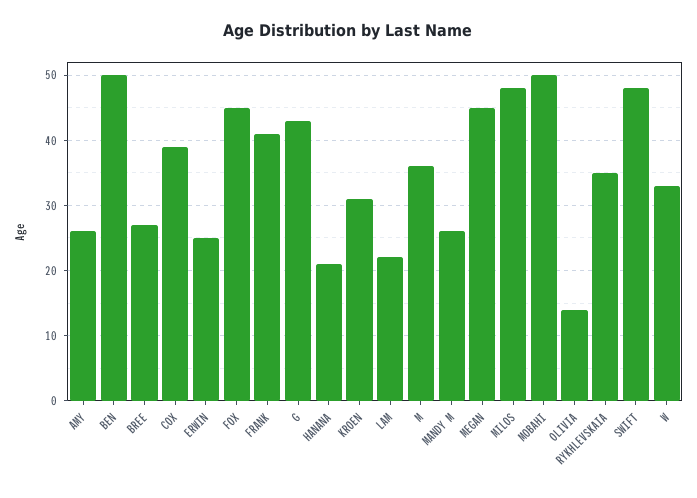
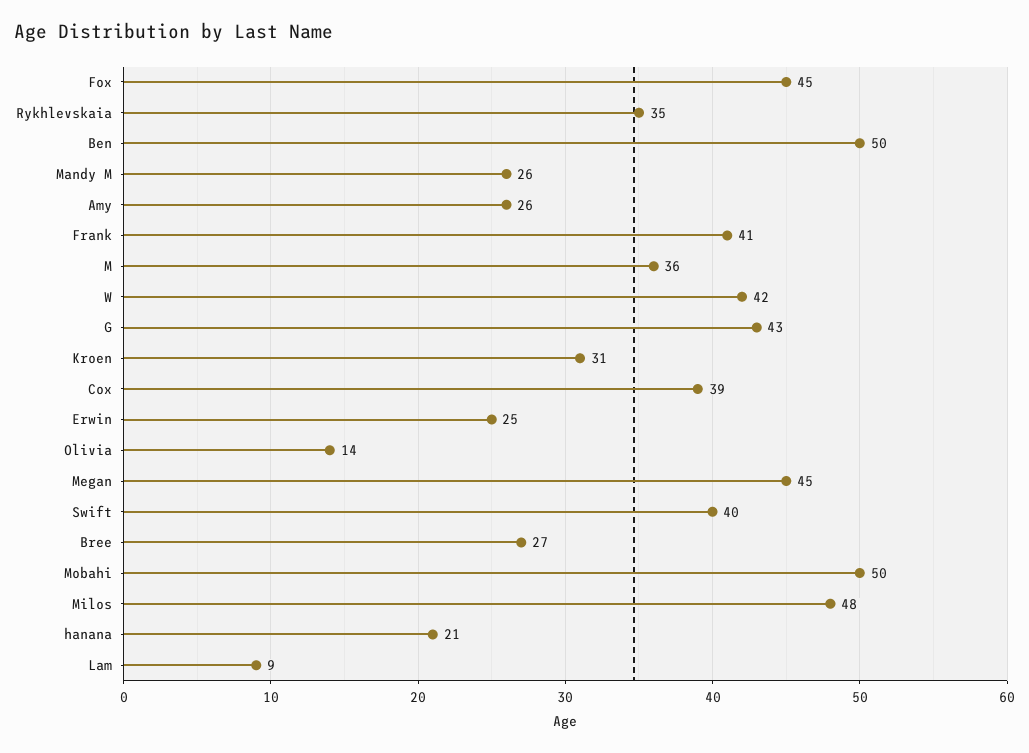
LAM: 22 -> 9
SWIFT: 48 -> 40
W: 33 -> 42

